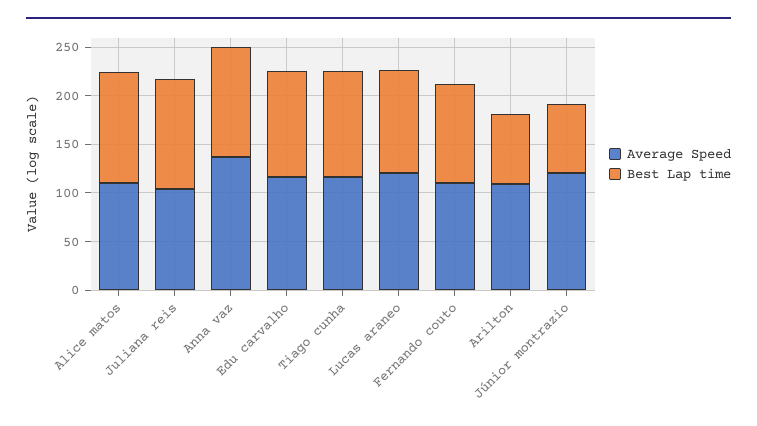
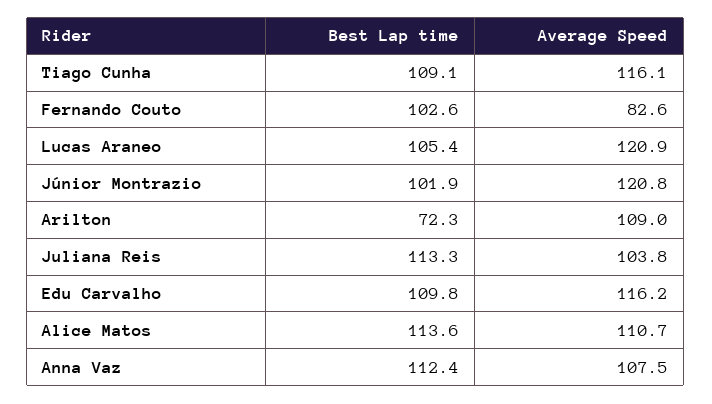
Average Speed, Anna vaz: 140 -> 107.5
Average Speed, Fernando couto: 110 -> 82.6
Best Lap time, Júnior montrazio: 70 -> 101.9

